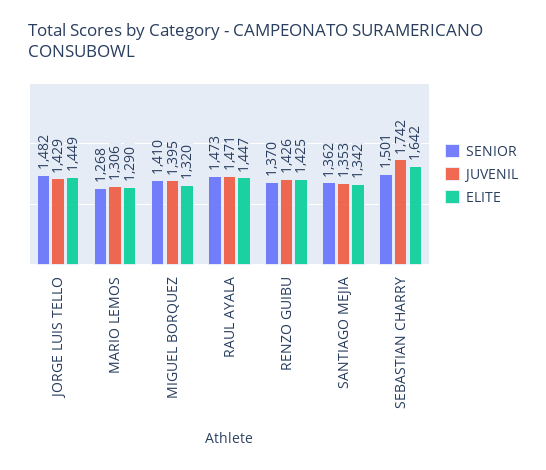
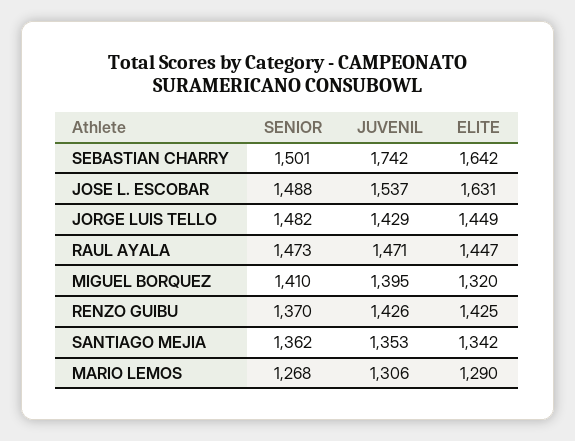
SENIOR, JOSE L. ESCOBAR: none -> 1488
JUVENIL, JOSE L. ESCOBAR: none -> 1537
ELITE, JOSE L. ESCOBAR: none -> 1631

